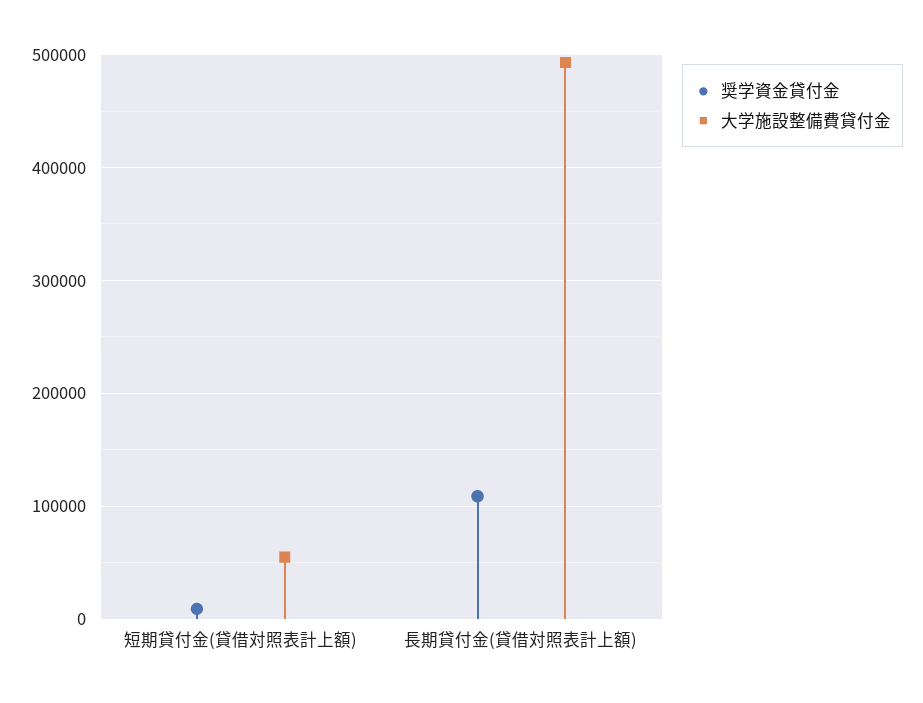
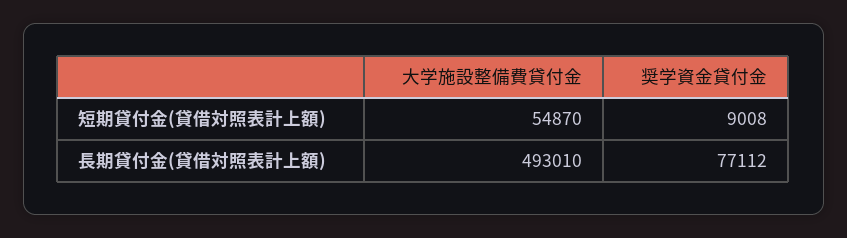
奨学資金貸付金, 長期貸付金(貸借対照表計上額): 110000 -> 77112

